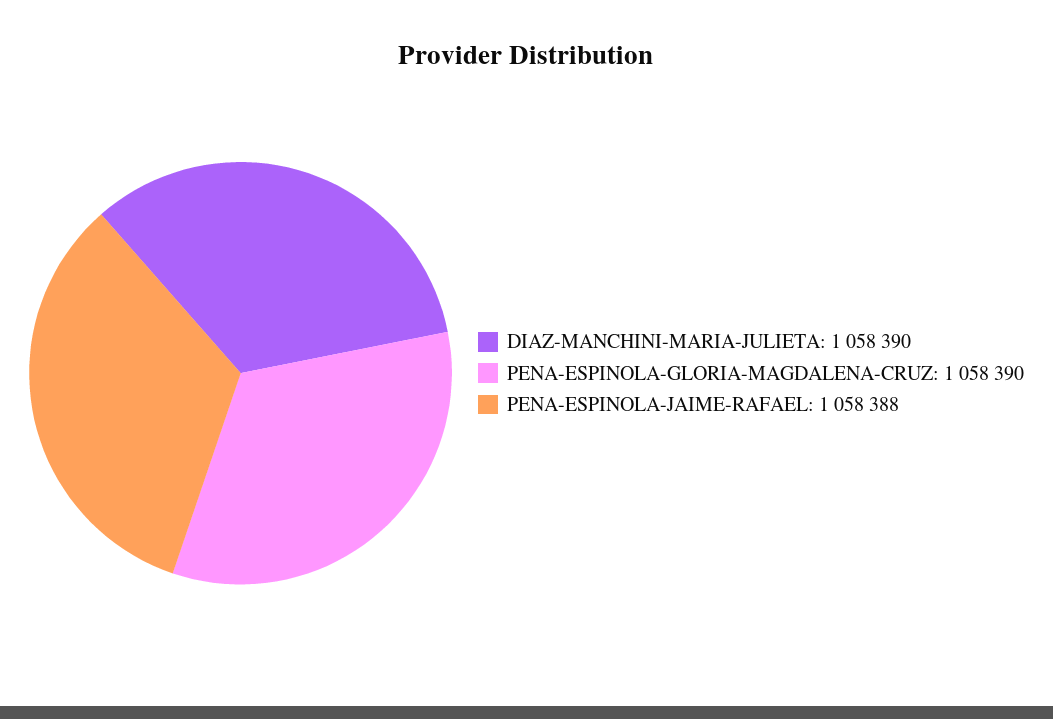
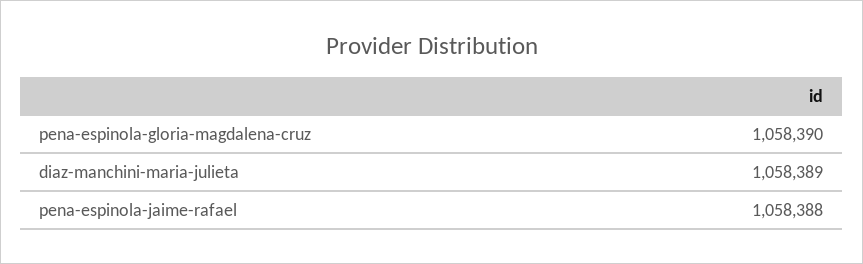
DIAZ-MANCHINI-MARIA-JULIETA: 1058390 -> 1058389

